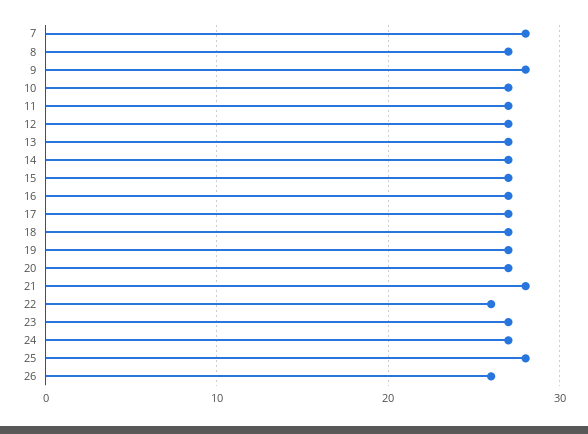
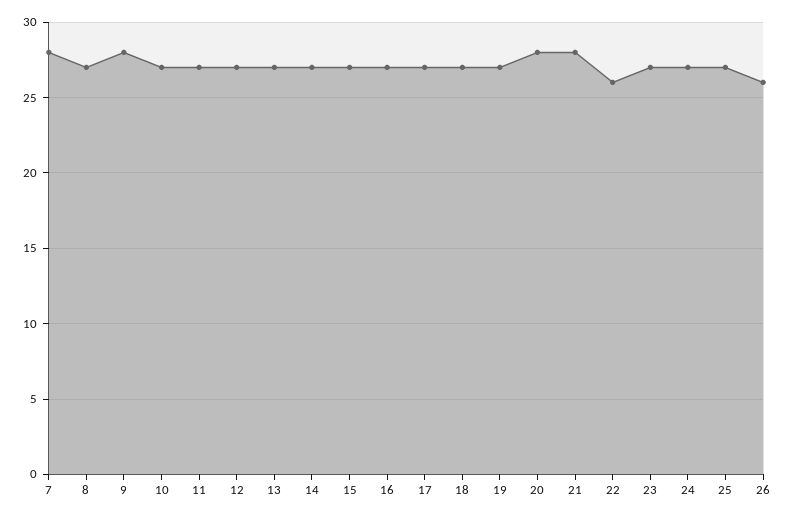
20: 27 -> 28
25: 28 -> 27

